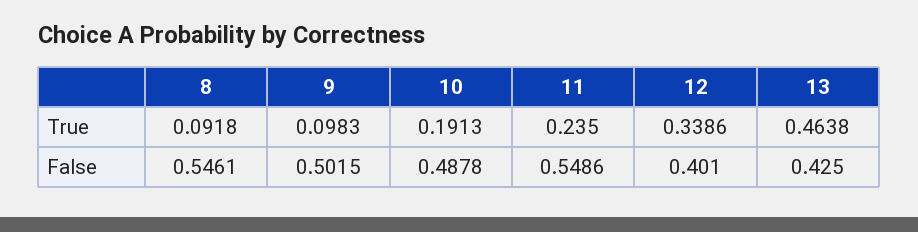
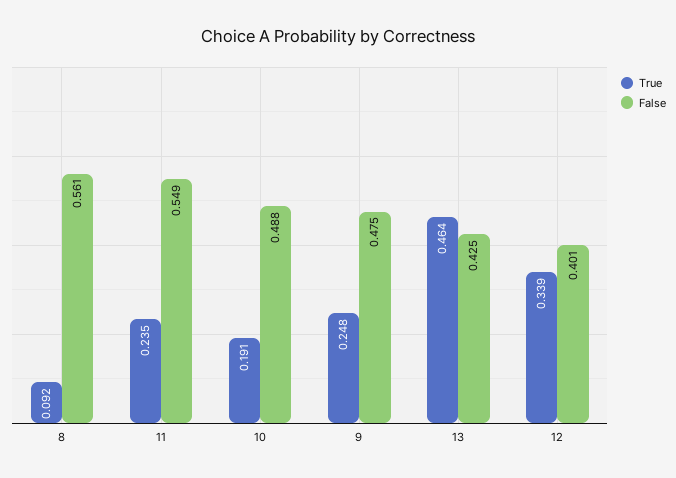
True, 9: 0.0983 -> 0.248
False, 8: 0.5461 -> 0.561
False, 9: 0.5015 -> 0.475

